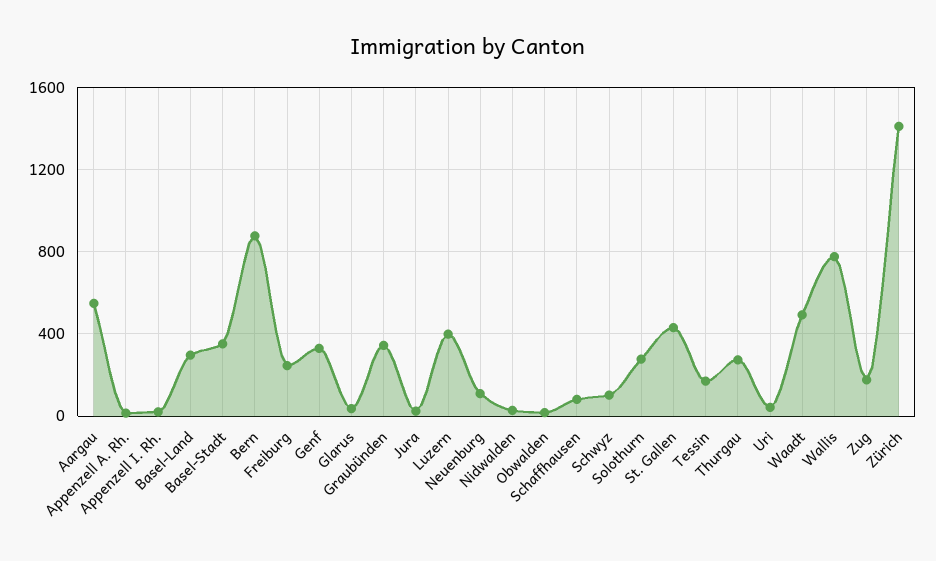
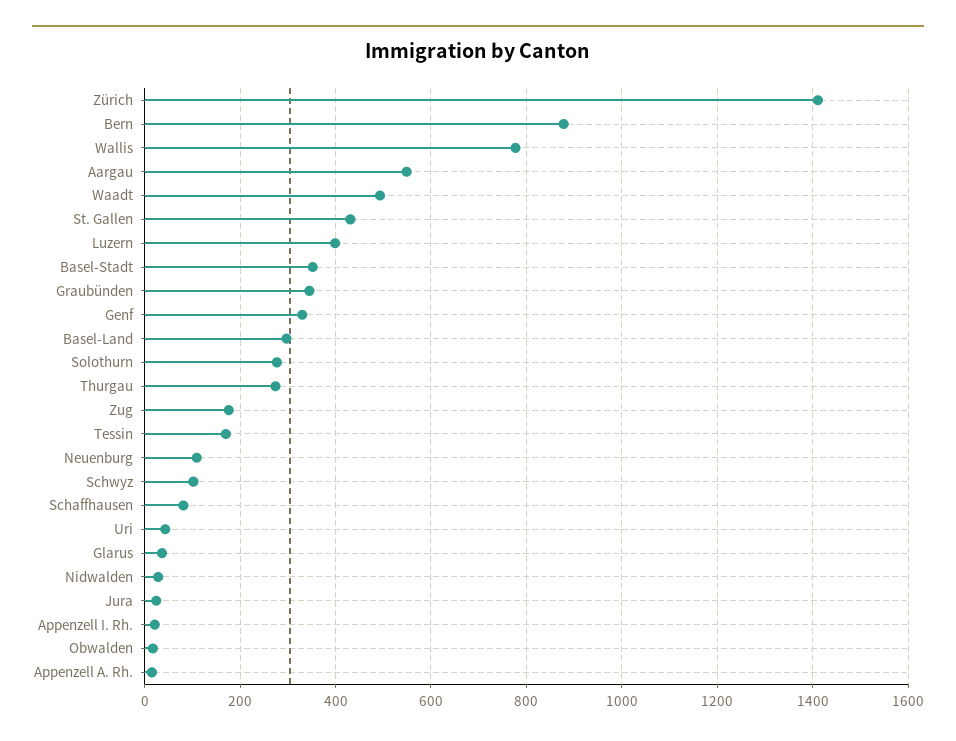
Freiburg: 250 -> none

